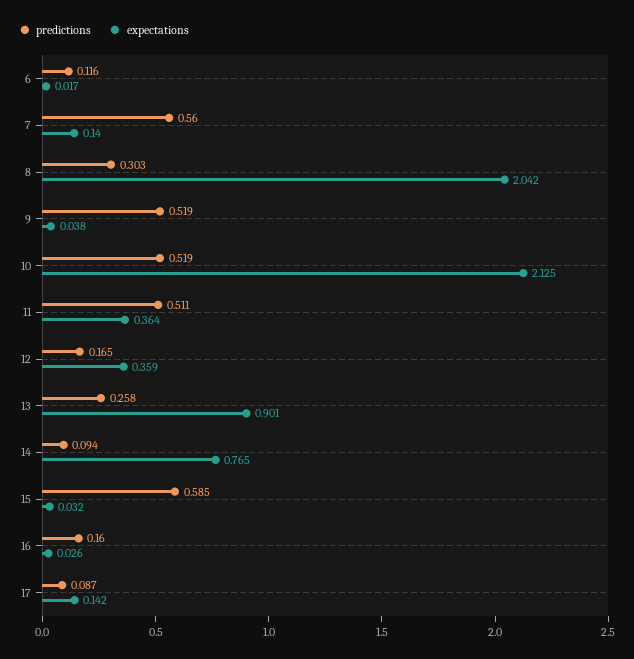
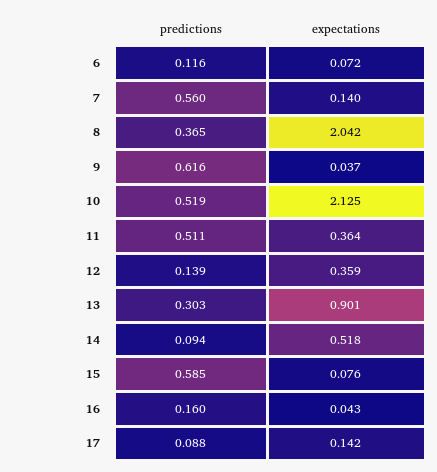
expectations, 6: 0.017 -> 0.072
predictions, 8: 0.303 -> 0.365
predictions, 9: 0.519 -> 0.616
expectations, 9: 0.038 -> 0.037
predictions, 12: 0.165 -> 0.139
predictions, 13: 0.258 -> 0.303
expectations, 14: 0.765 -> 0.518
expectations, 15: 0.032 -> 0.076
expectations, 16: 0.026 -> 0.043
predictions, 17: 0.087 -> 0.088

